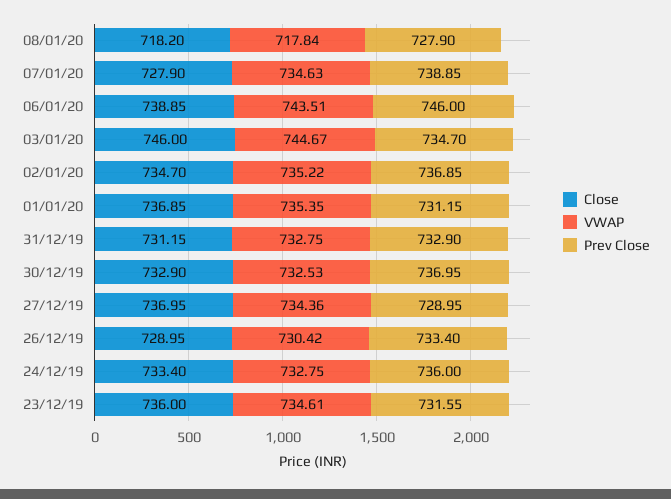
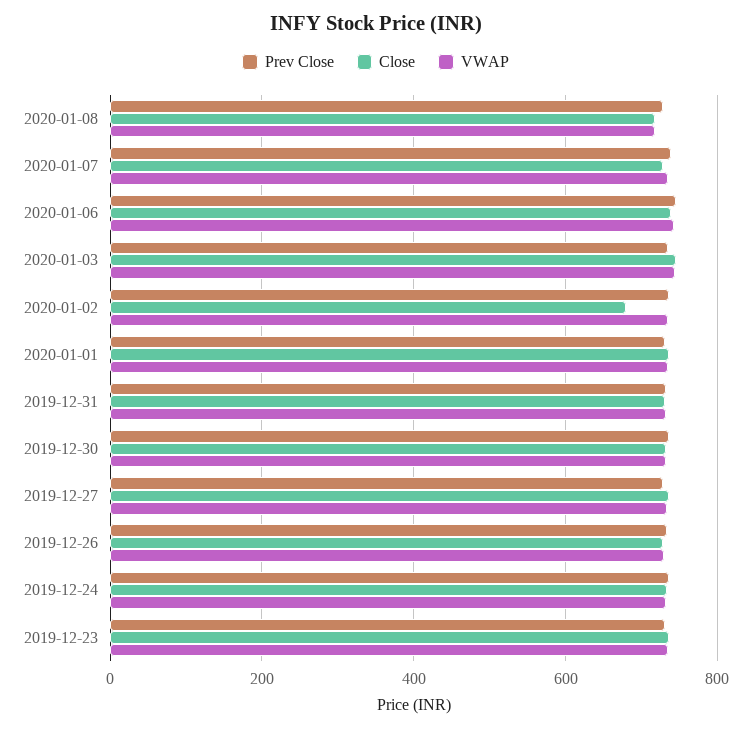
Close, 02/01/20: 734.7 -> 680

